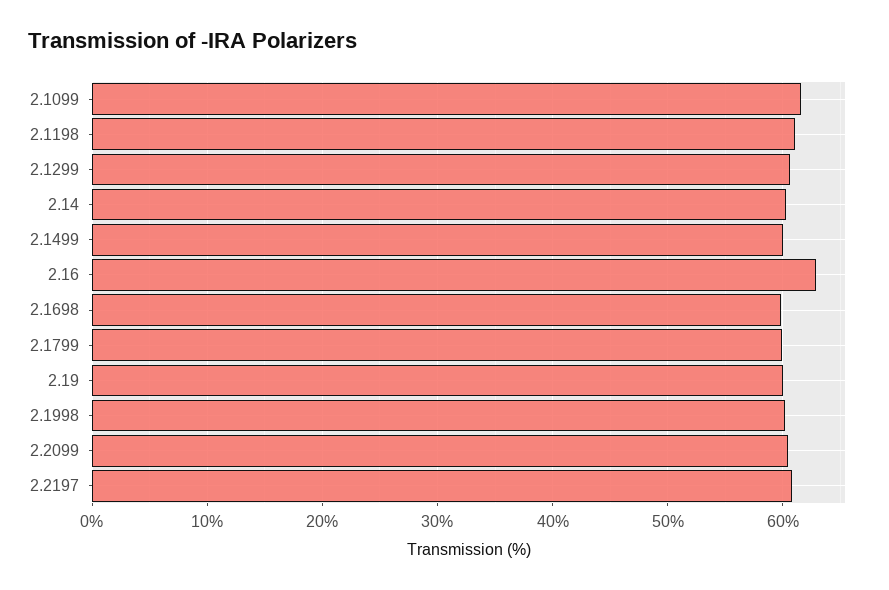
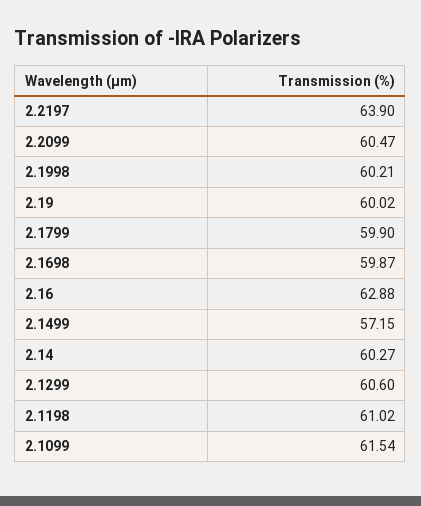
2.1499: 60 -> 57.15
2.2197: 61 -> 63.9

